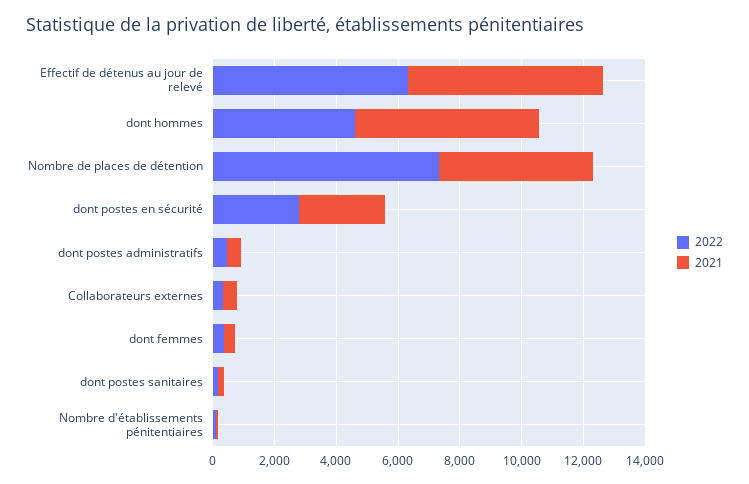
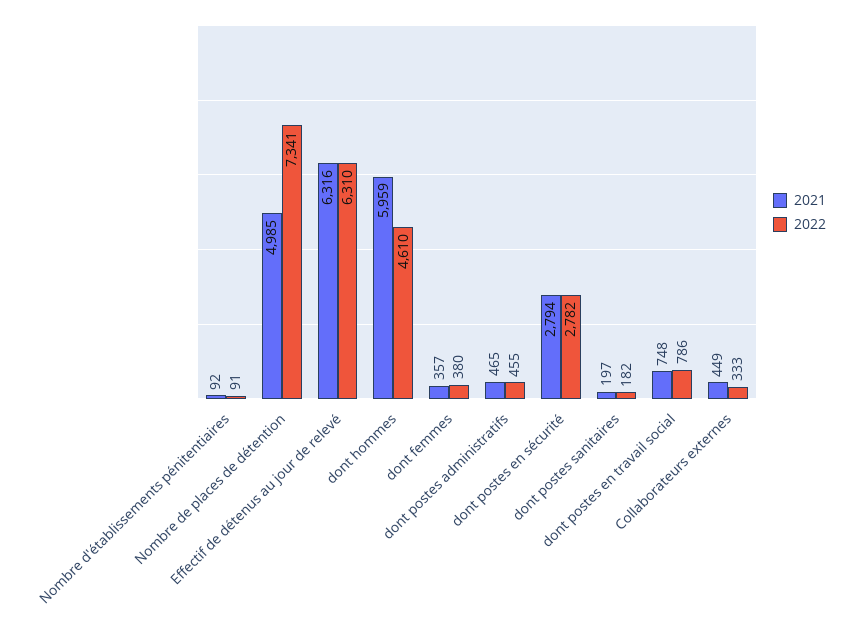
2021, dont postes en travail social: none -> 748
2022, dont postes en travail social: none -> 786

